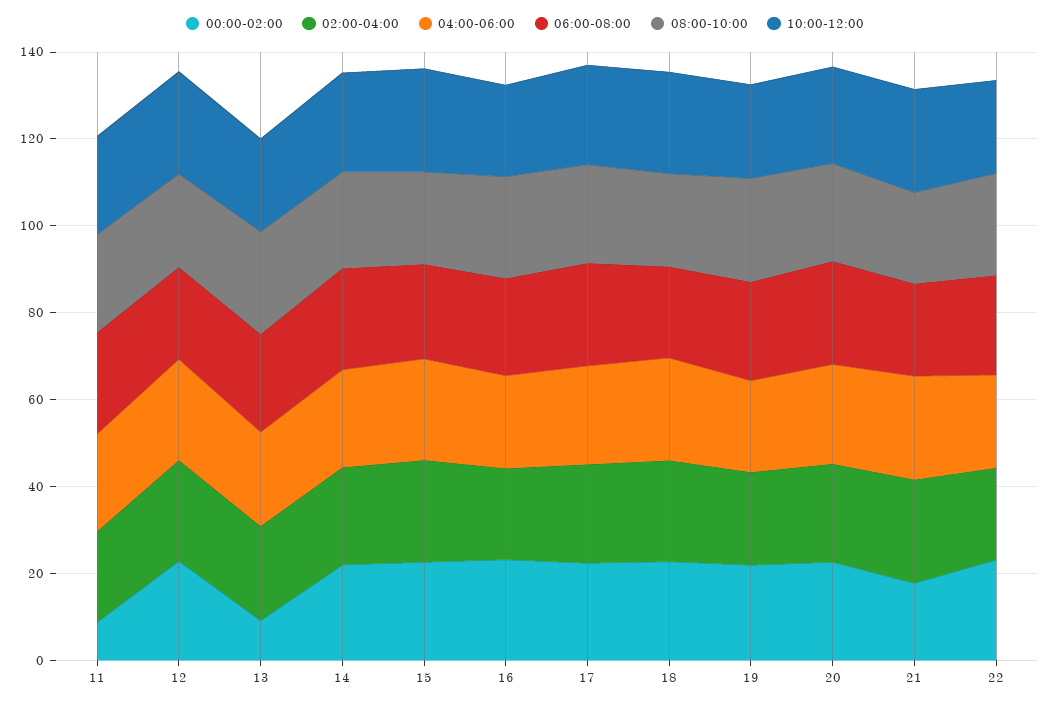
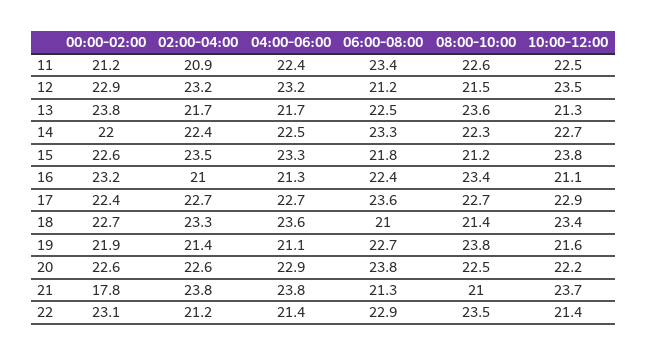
00:00-02:00, 11: 10 -> 21.2
00:00-02:00, 13: 10 -> 23.8

